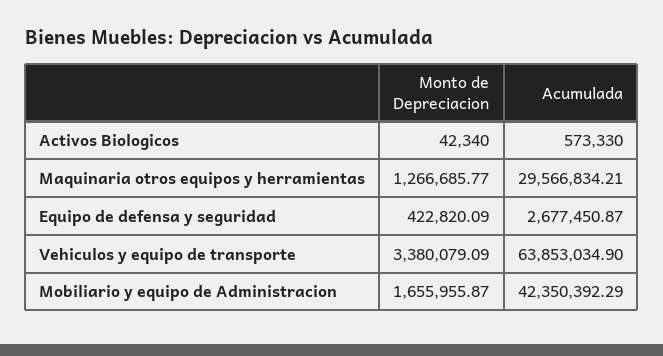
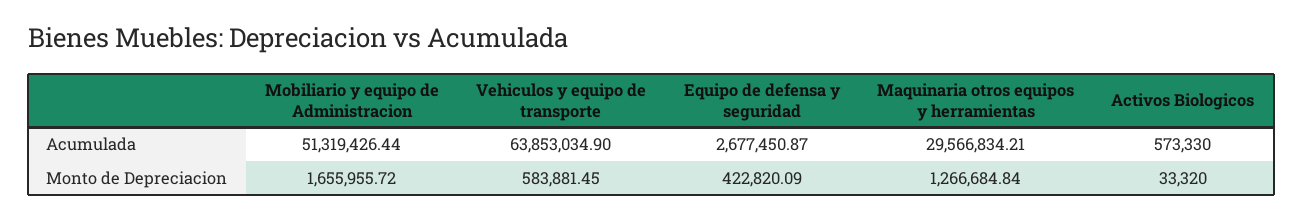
Monto de Depreciacion, Activos Biologicos: 42340 -> 33320
Monto de Depreciacion, Maquinaria otros equipos y herramientas: 1266685.77 -> 1266684.84
Monto de Depreciacion, Vehiculos y equipo de transporte: 3380079.09 -> 583881.45
Monto de Depreciacion, Mobiliario y equipo de Administracion: 1655955.87 -> 1655955.72
Acumulada, Mobiliario y equipo de Administracion: 42350392.29 -> 51319426.44

